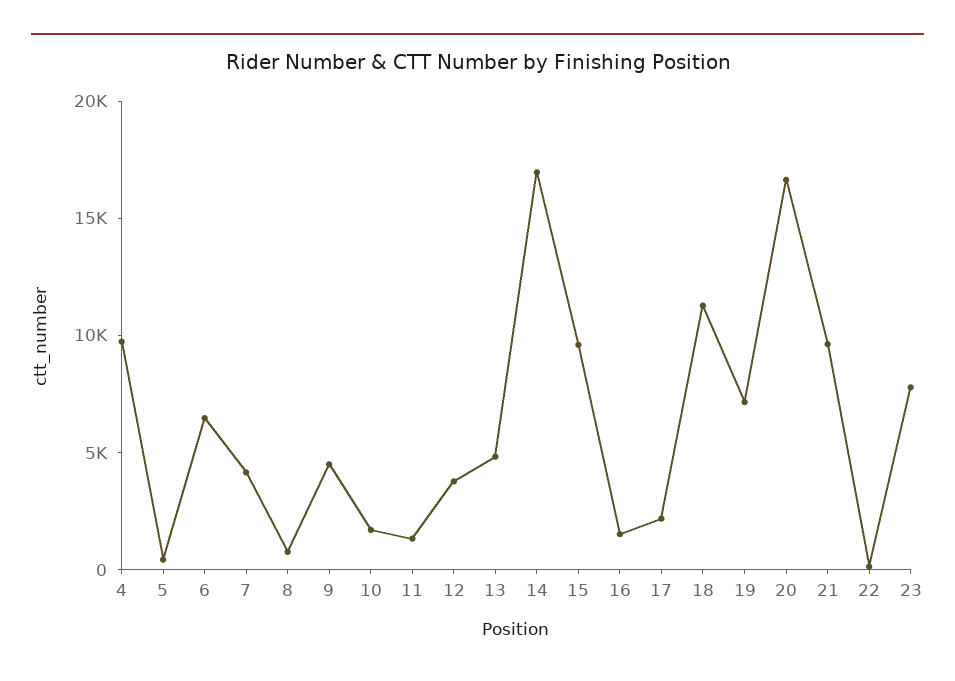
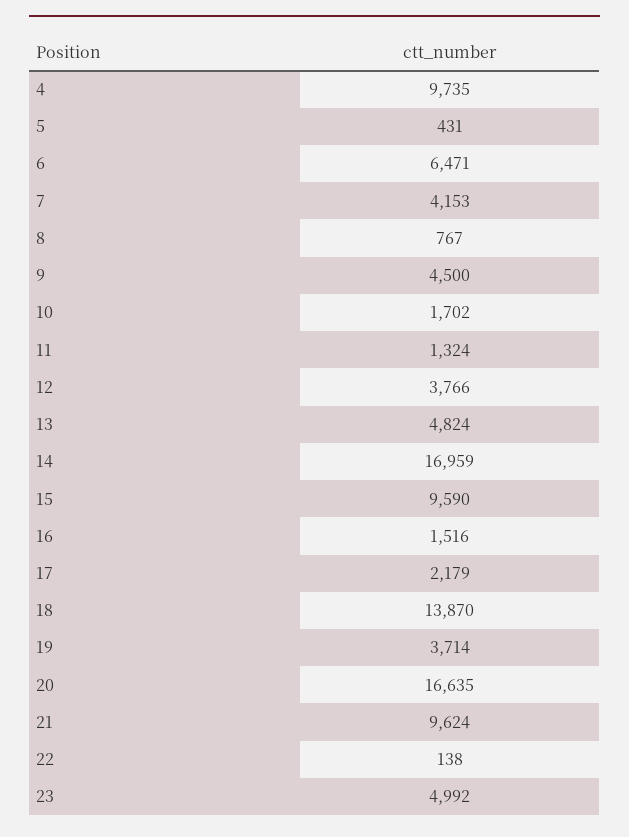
18: 11000 -> 13870
19: 7000 -> 3714
23: 8000 -> 4992

